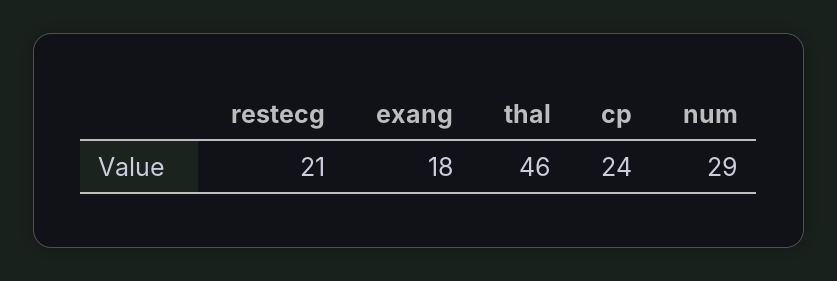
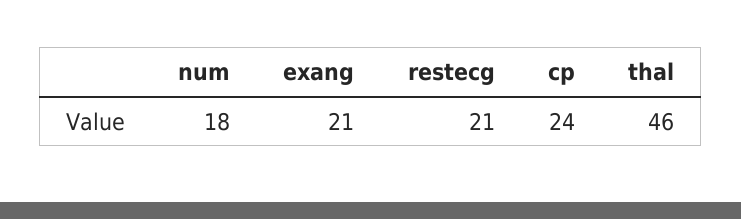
exang: 18 -> 21
num: 29 -> 18

